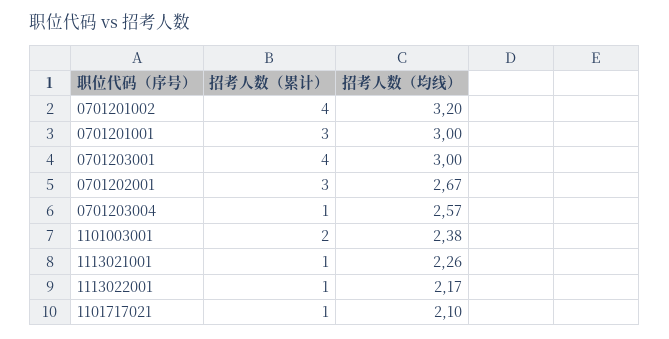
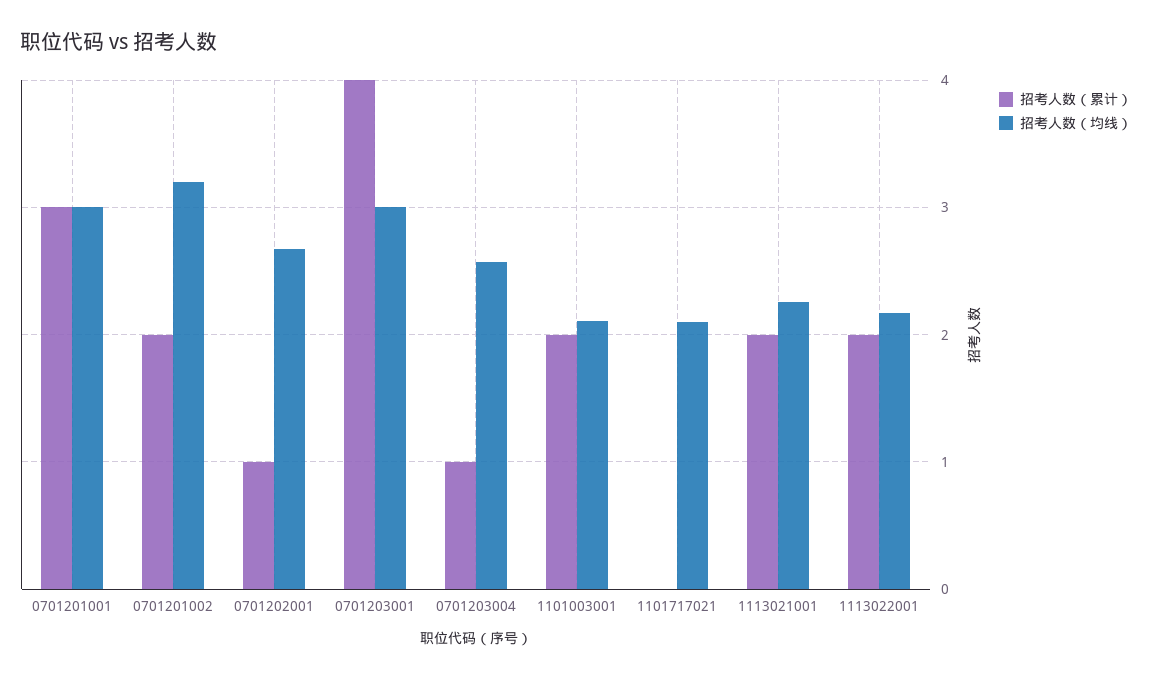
招考人数（累计）, 0701201002: 4 -> 2
招考人数（累计）, 0701202001: 3 -> 1
招考人数（均线）, 1101003001: 2.38 -> 2.1
招考人数（累计）, 1113021001: 1 -> 2
招考人数（累计）, 1113022001: 1 -> 2
招考人数（累计）, 1101717021: 1 -> 0

